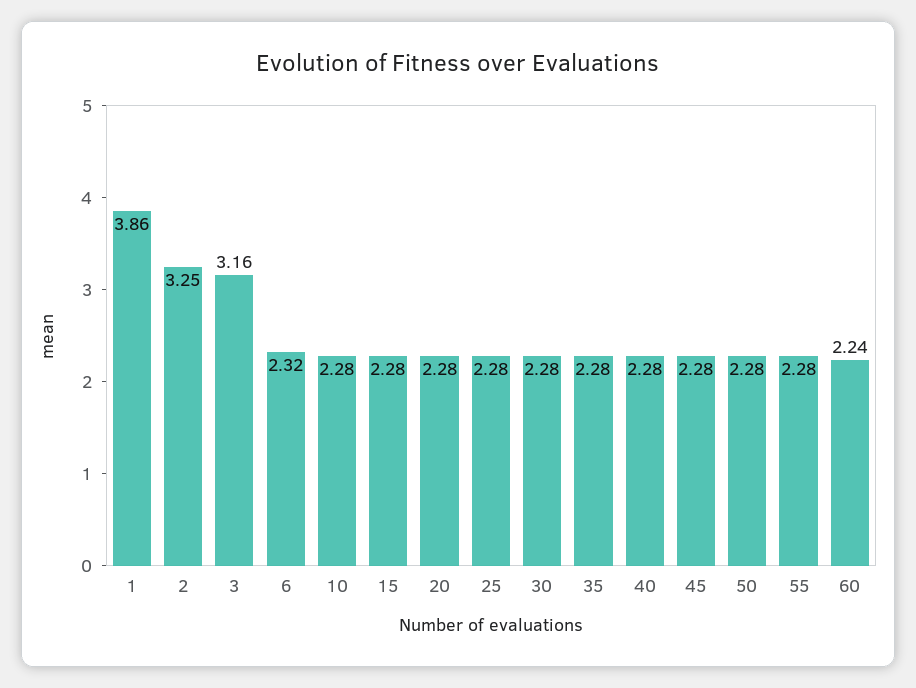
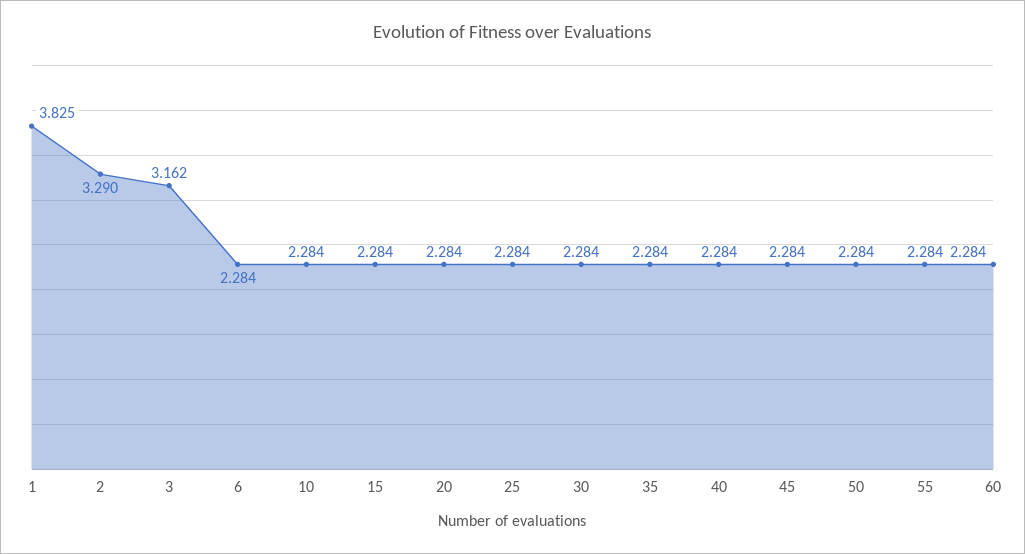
1: 3.86 -> 3.825
2: 3.25 -> 3.29
6: 2.32 -> 2.284
60: 2.24 -> 2.284

